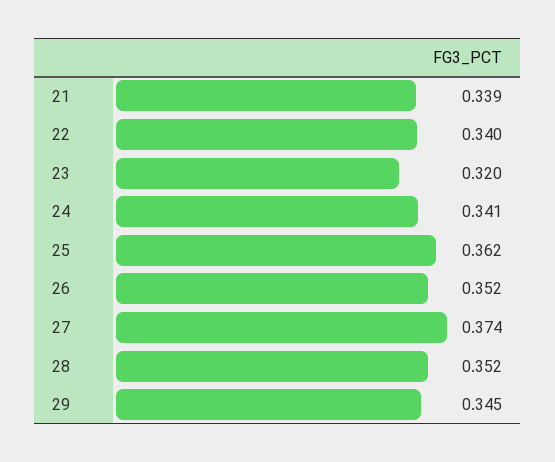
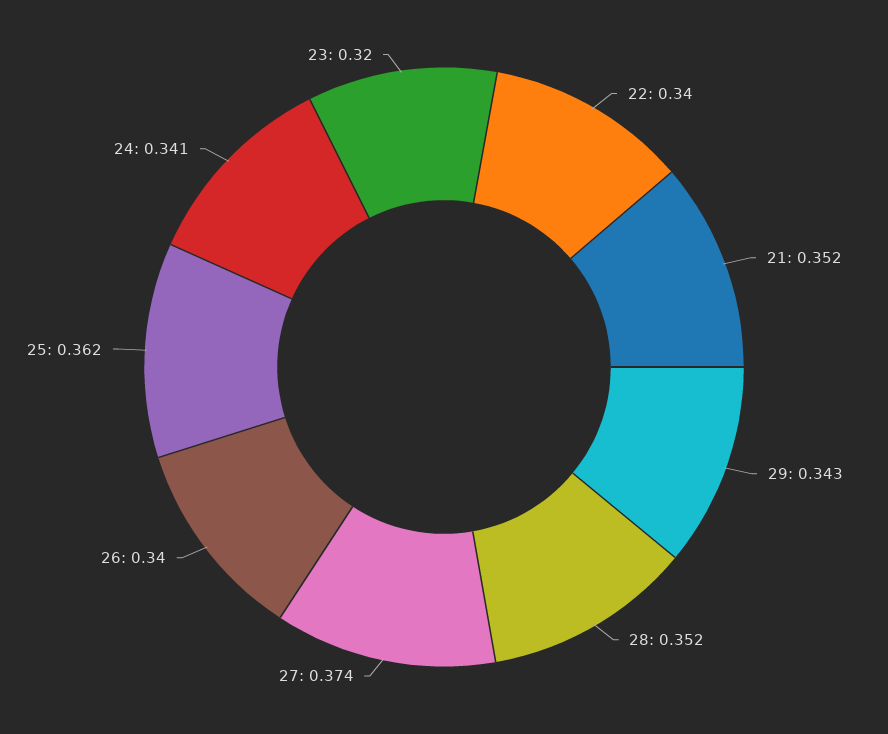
21: 0.339 -> 0.352
26: 0.352 -> 0.34
29: 0.345 -> 0.343

